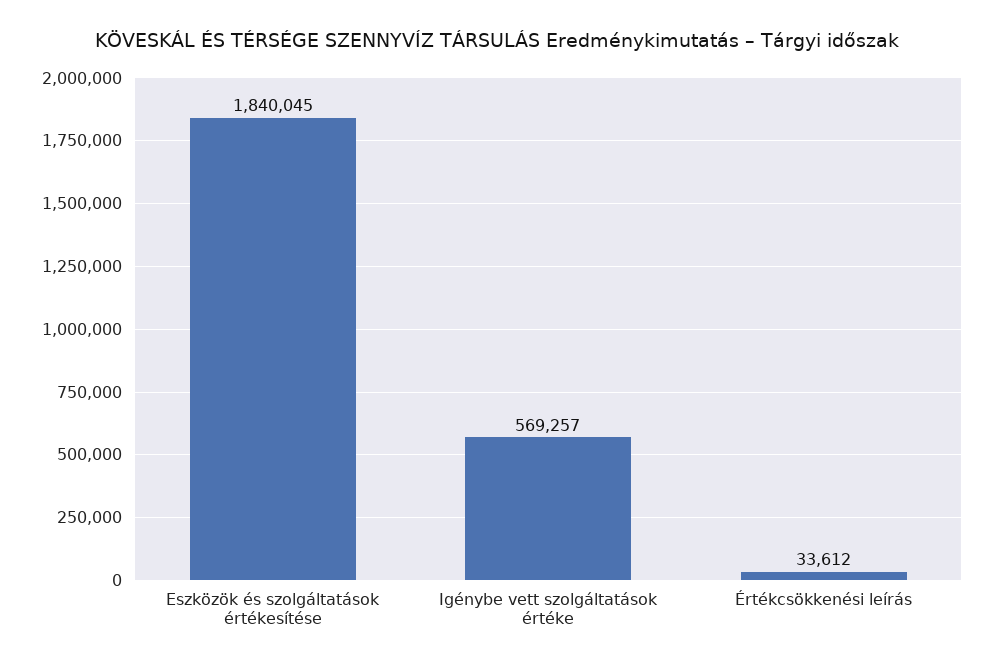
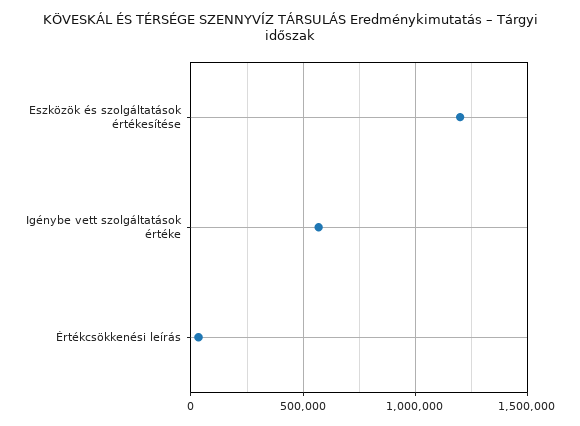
Eszközök és szolgáltatások értékesítése: 1840045 -> 1200000

